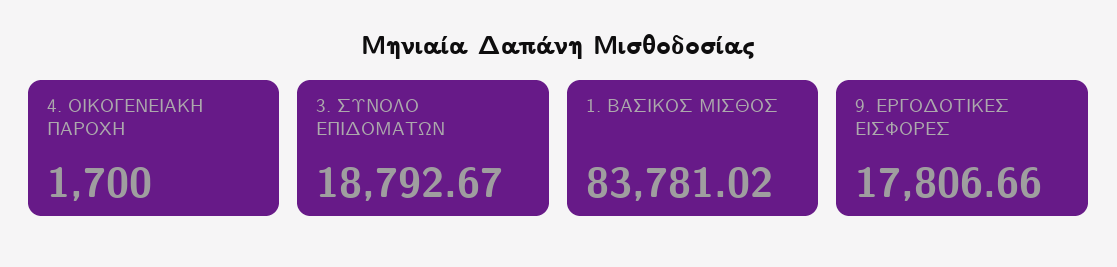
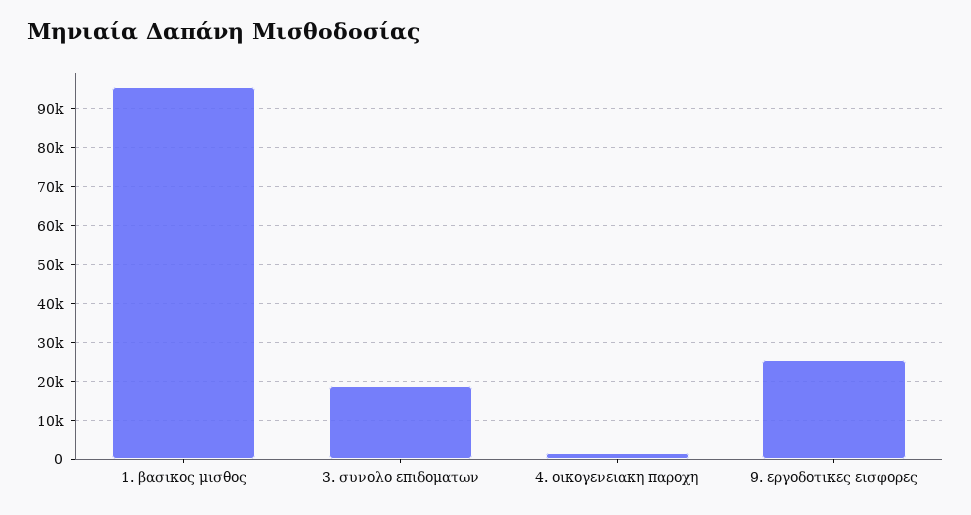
1. ΒΑΣΙΚΟΣ ΜΙΣΘΟΣ: 83781.02 -> 96000
9. ΕΡΓΟΔΟΤΙΚΕΣ ΕΙΣΦΟΡΕΣ: 17806.66 -> 26000

